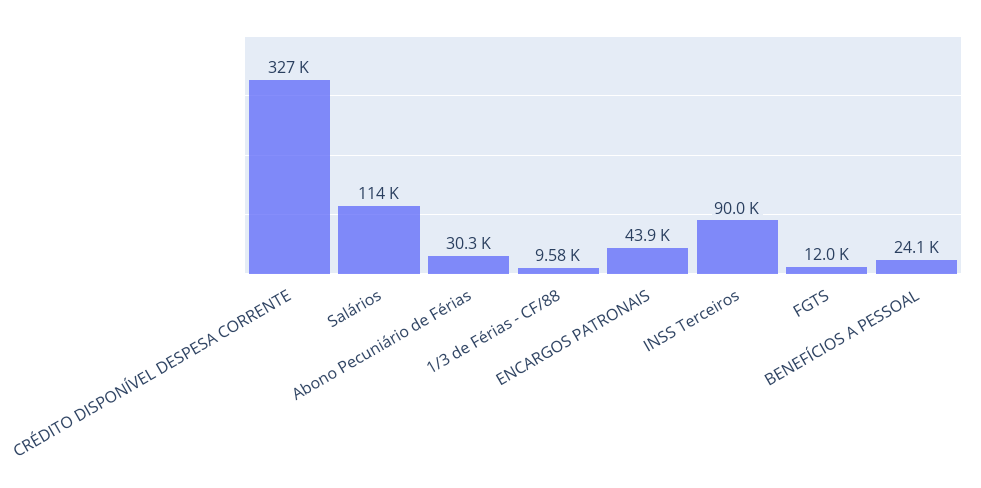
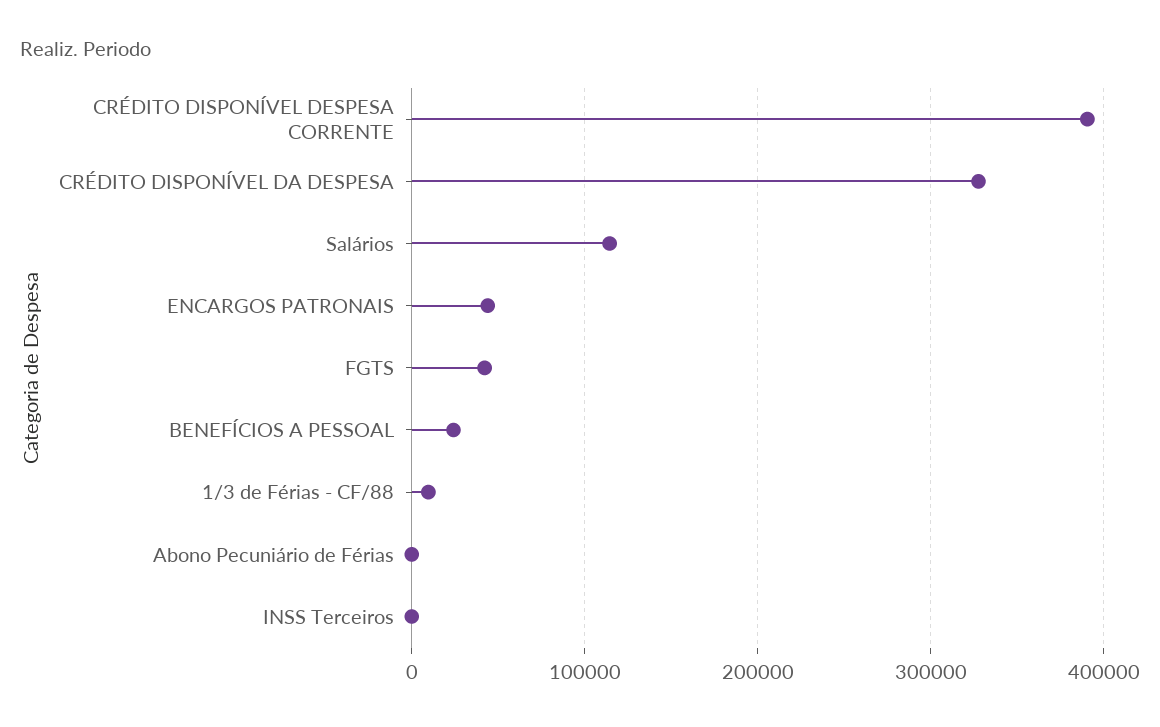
CRÉDITO DISPONÍVEL DESPESA CORRENTE: 327000 -> 390000
Abono Pecuniário de Férias: 30300 -> 0
INSS Terceiros: 90000 -> 0
FGTS: 12000 -> 40000
CRÉDITO DISPONÍVEL DA DESPESA: none -> 330000

